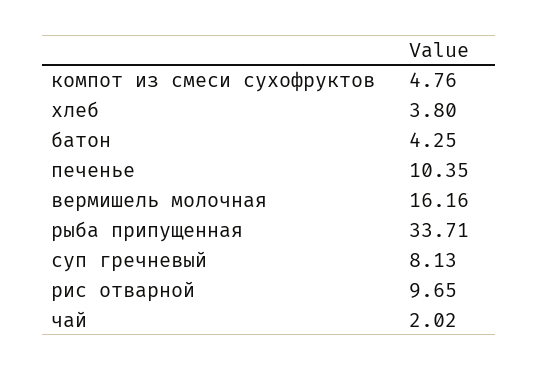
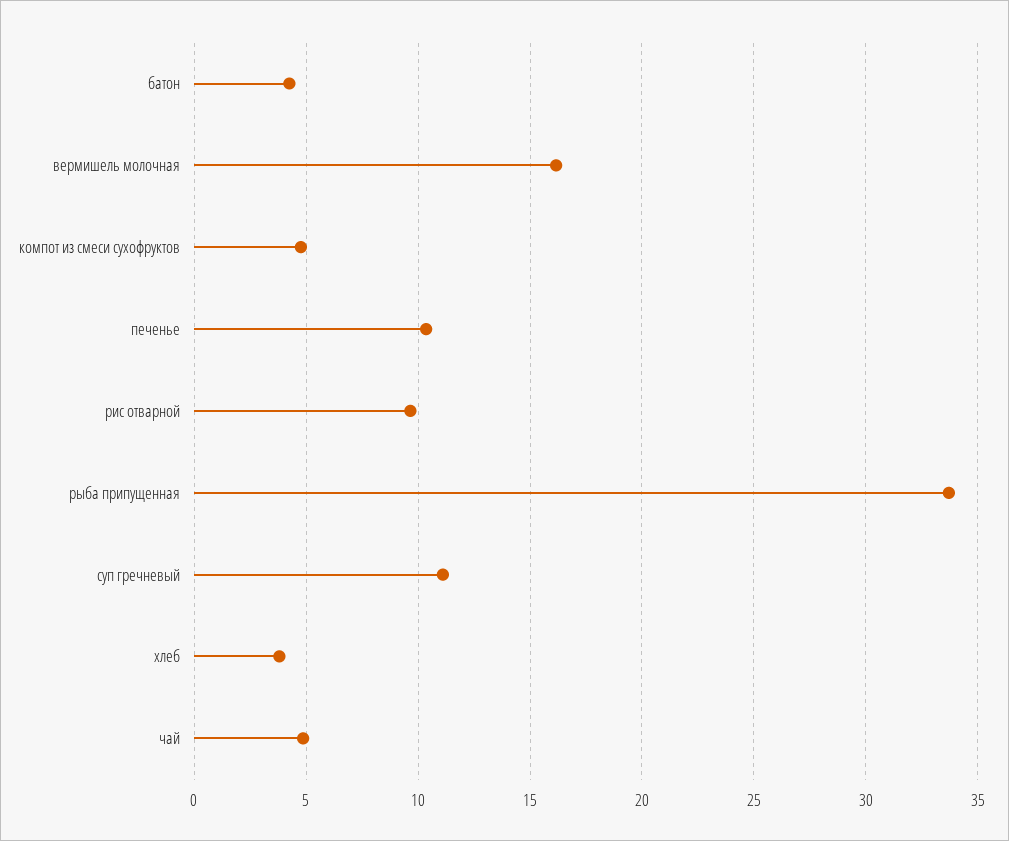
суп гречневый: 8.13 -> 11
чай: 2.02 -> 5

